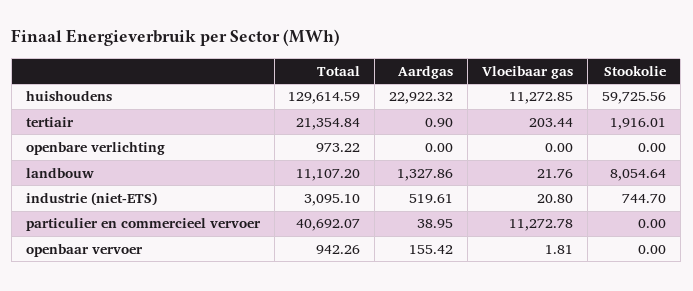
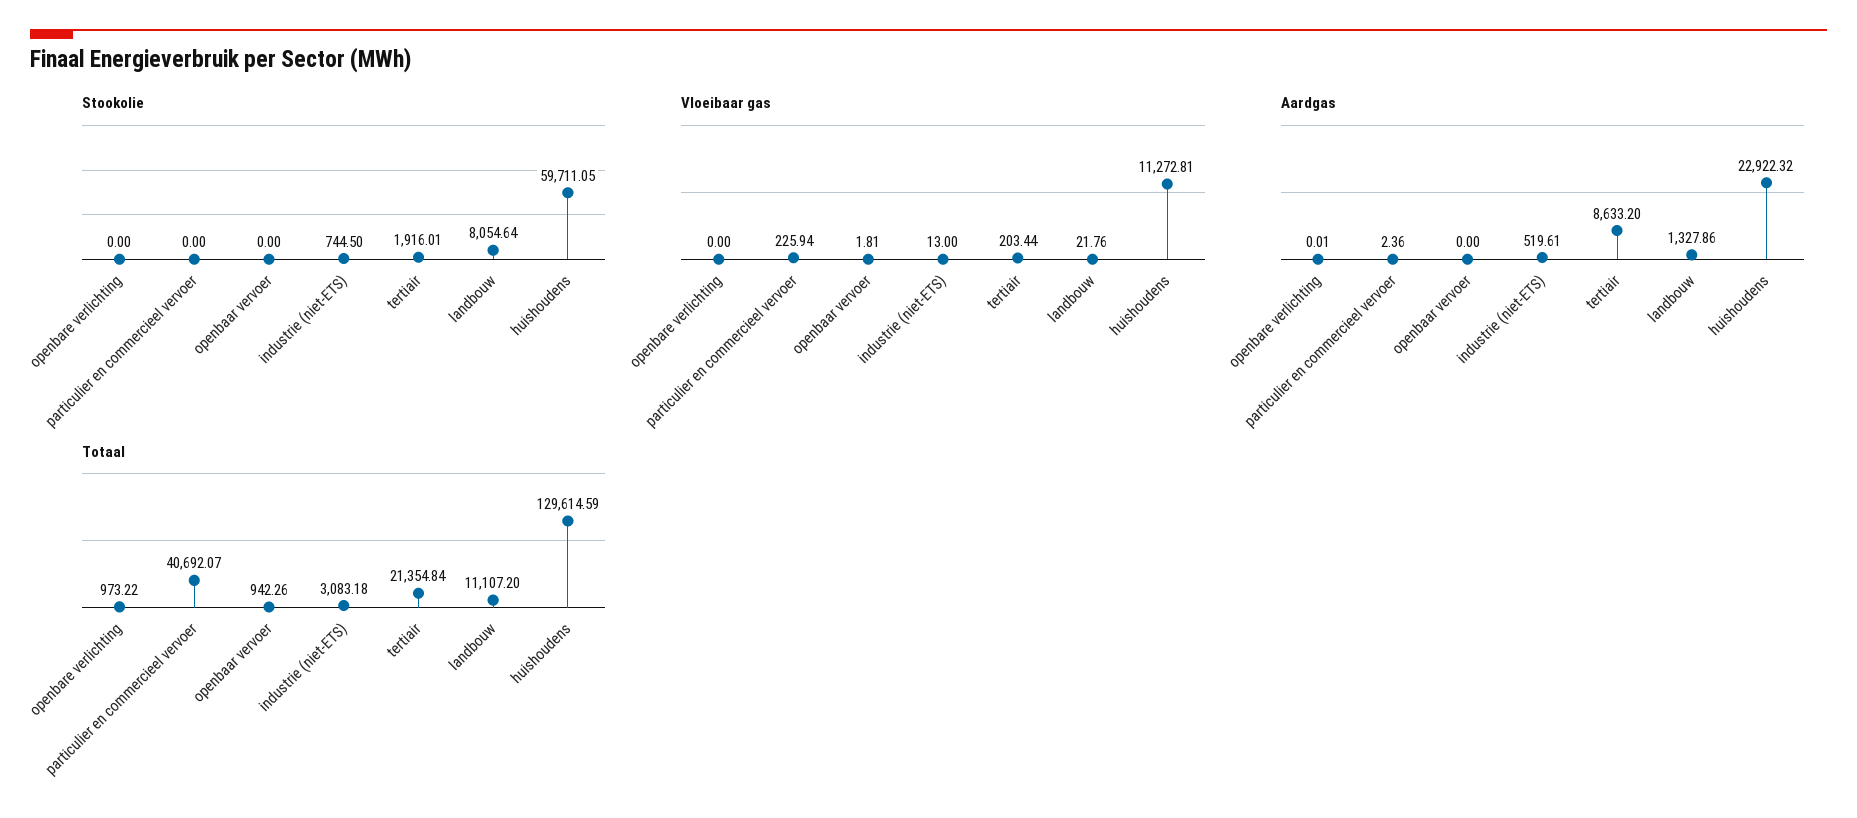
Vloeibaar gas, huishoudens: 11272.85 -> 11272.81
Stookolie, huishoudens: 59725.56 -> 59711.05
Aardgas, tertiair: 0.9 -> 8633.2
Aardgas, openbare verlichting: 0 -> 0.01
Totaal, industrie (niet-ETS): 3095.1 -> 3083.18
Vloeibaar gas, industrie (niet-ETS): 20.8 -> 13
Stookolie, industrie (niet-ETS): 744.7 -> 744.5
Aardgas, particulier en commercieel vervoer: 38.95 -> 2.36
Vloeibaar gas, particulier en commercieel vervoer: 11272.78 -> 225.94
Aardgas, openbaar vervoer: 155.42 -> 0

